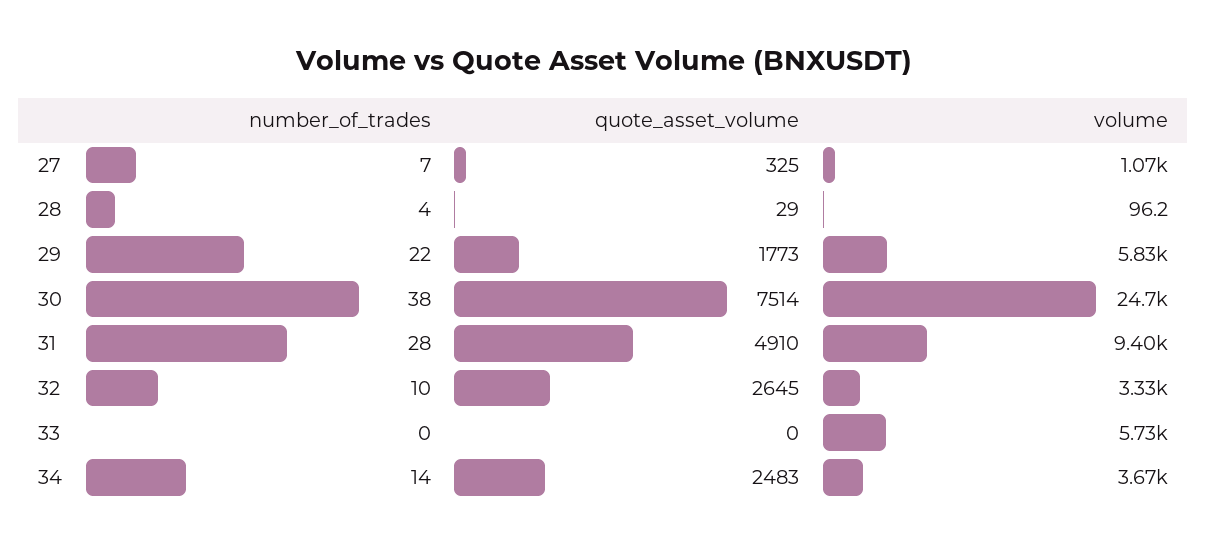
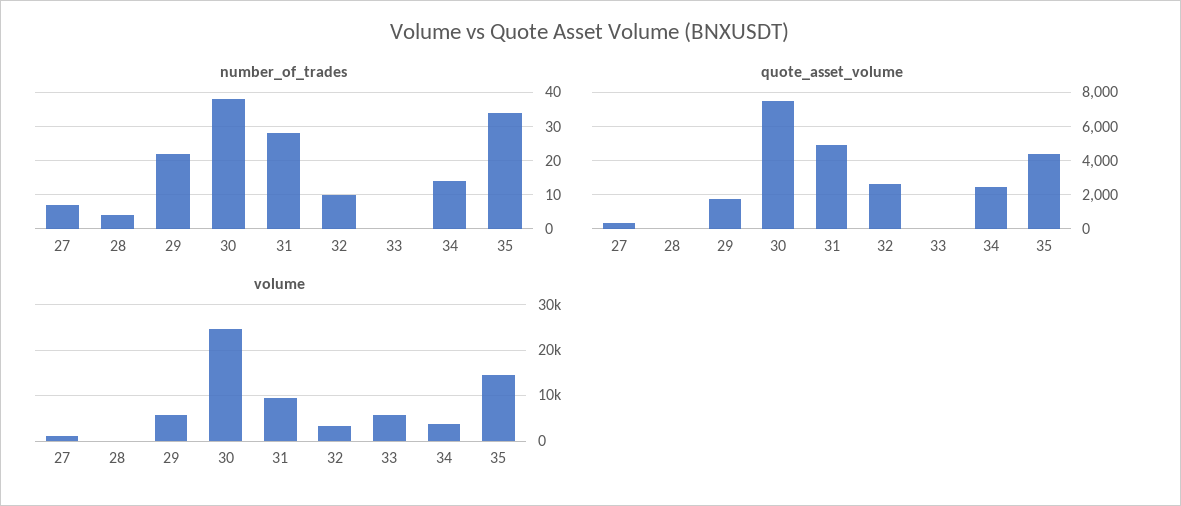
number_of_trades, 35: none -> 35
quote_asset_volume, 35: none -> 4500
volume, 35: none -> 14000

